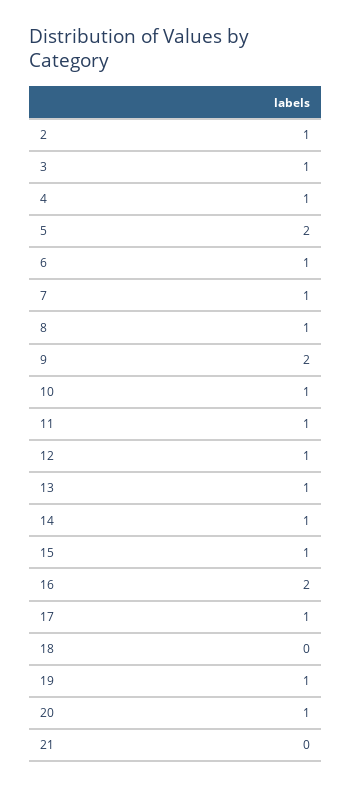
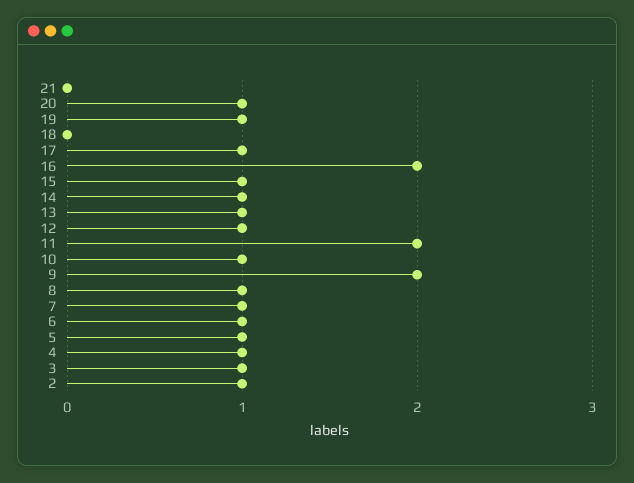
5: 2 -> 1
11: 1 -> 2

